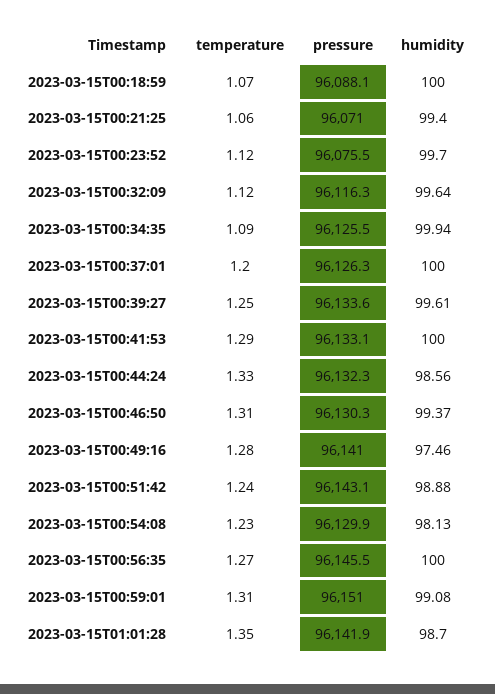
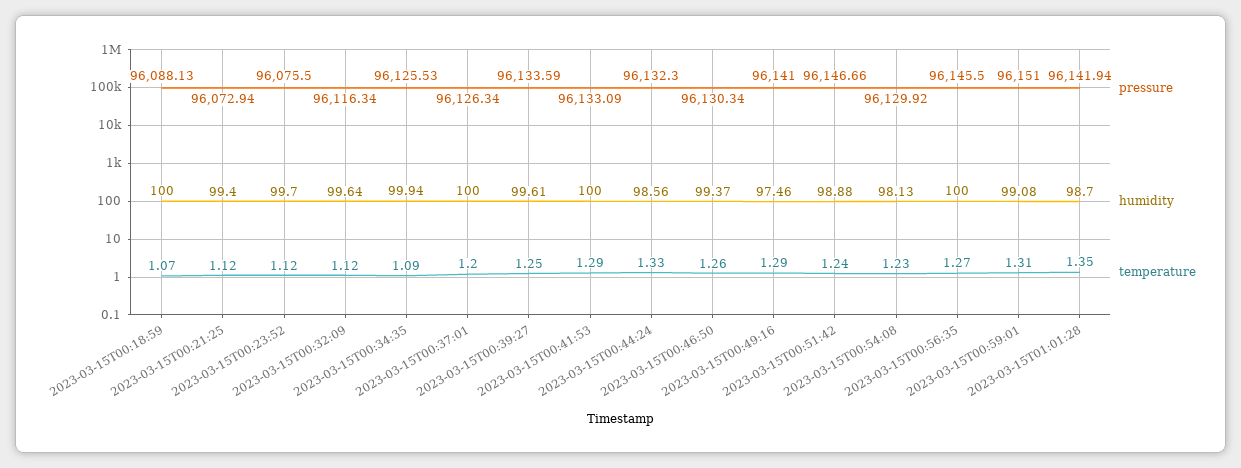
temperature, 2023-03-15T00:21:25: 1.06 -> 1.12
pressure, 2023-03-15T00:21:25: 96071 -> 96072.94
temperature, 2023-03-15T00:46:50: 1.31 -> 1.26
temperature, 2023-03-15T00:49:16: 1.28 -> 1.29
pressure, 2023-03-15T00:51:42: 96143.1 -> 96146.66

